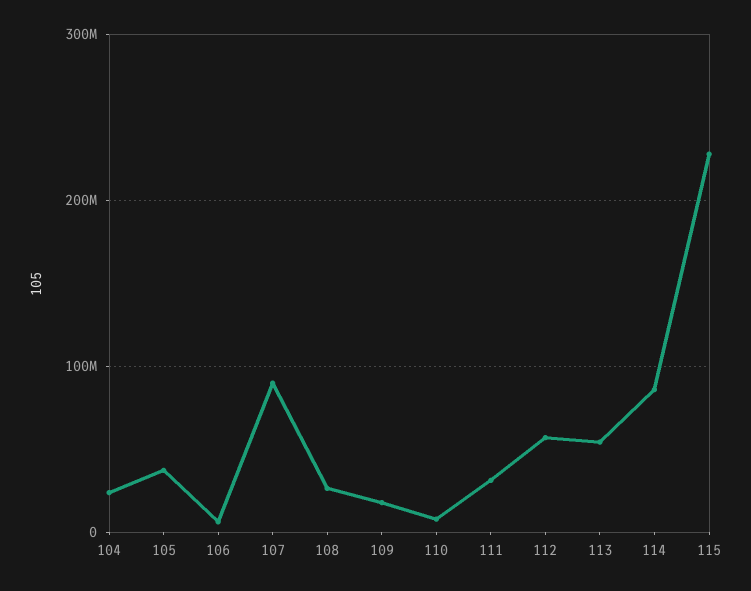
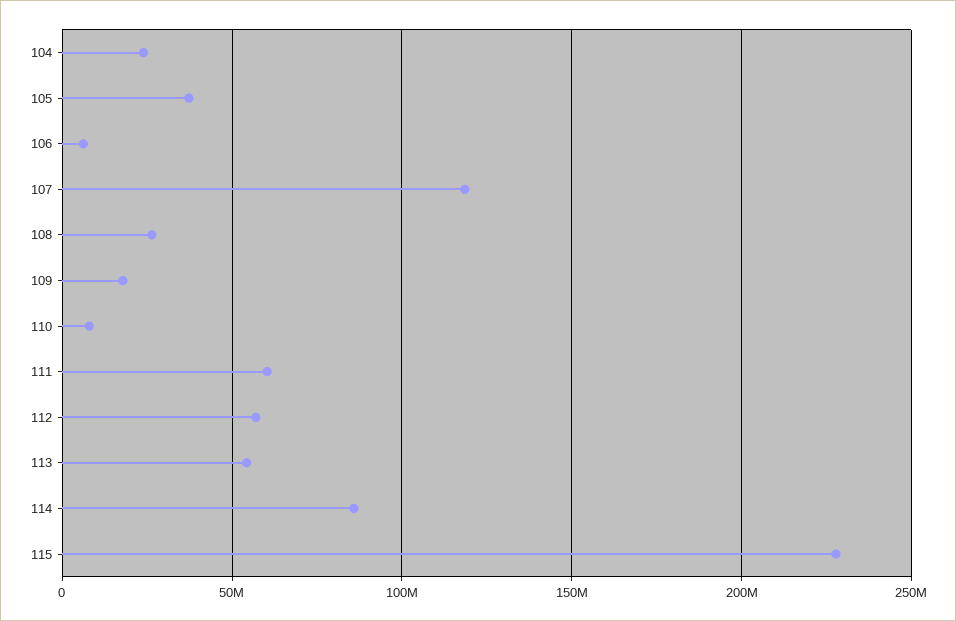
107: 90000000 -> 120000000
111: 30000000 -> 60000000

